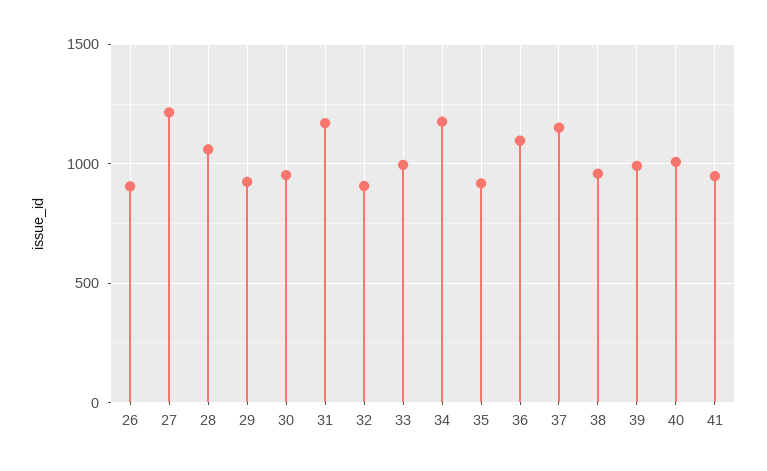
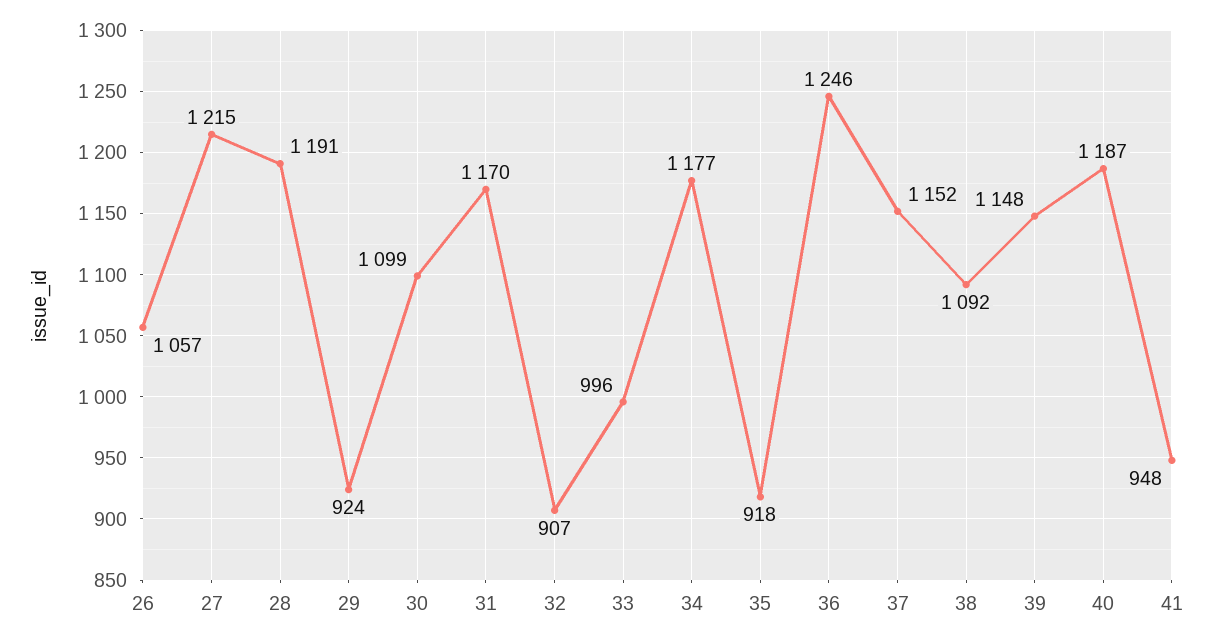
26: 900 -> 1057
28: 1050 -> 1191
30: 950 -> 1099
36: 1100 -> 1246
38: 950 -> 1092
39: 1000 -> 1148
40: 1000 -> 1187

